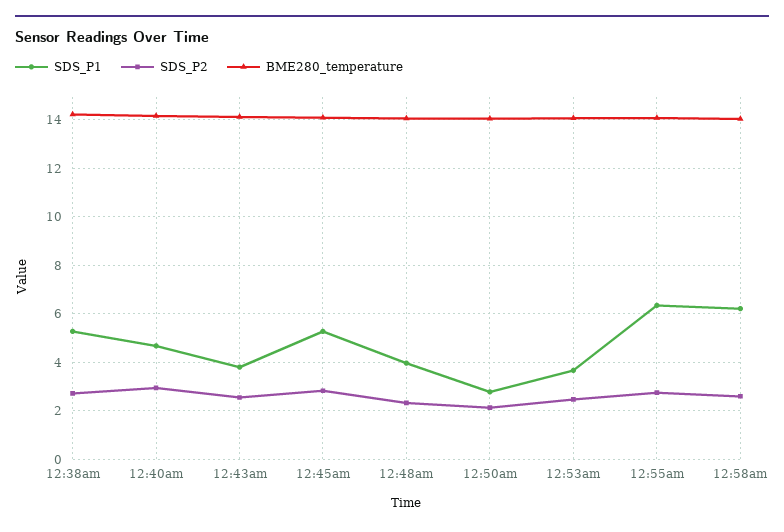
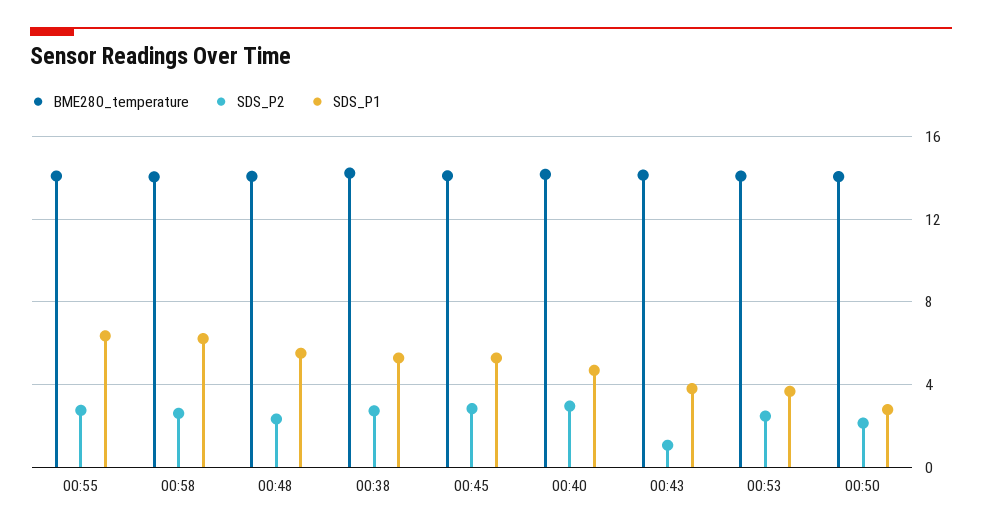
SDS_P2, 12:43am: 2.5 -> 1
SDS_P1, 12:48am: 4 -> 5.5

